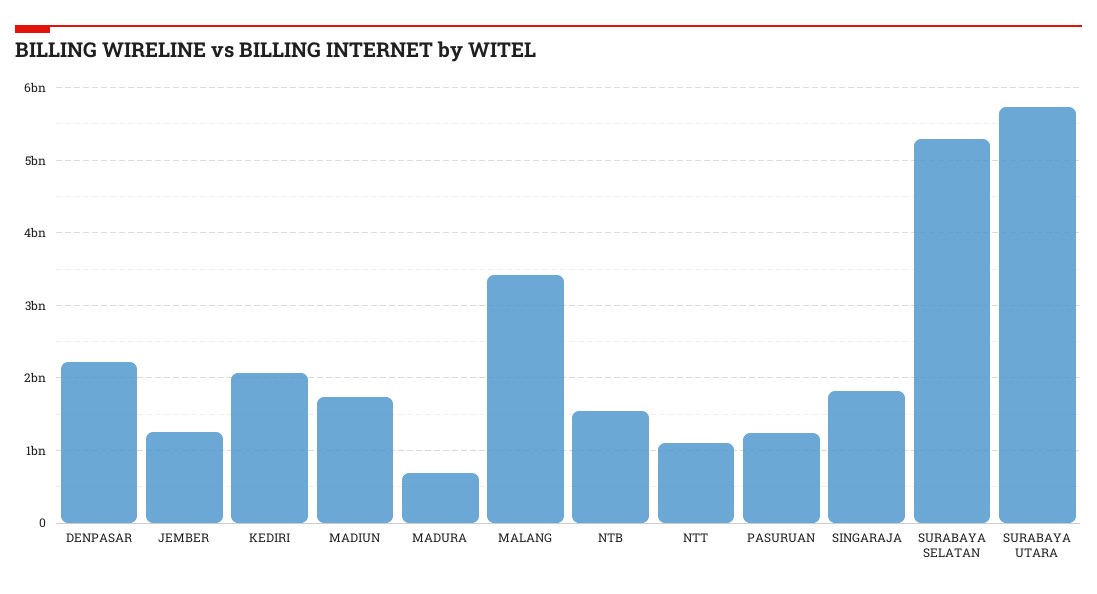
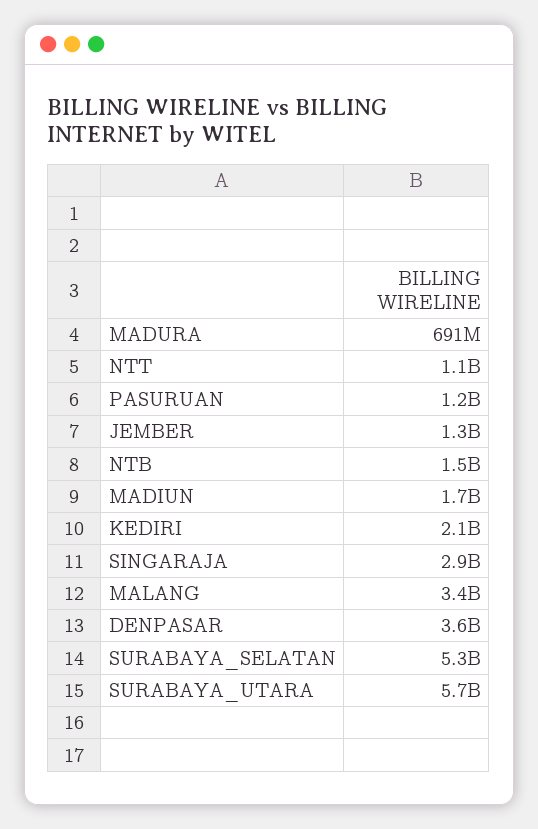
DENPASAR: 2200000000 -> 3600000000
SINGARAJA: 1800000000 -> 2900000000

